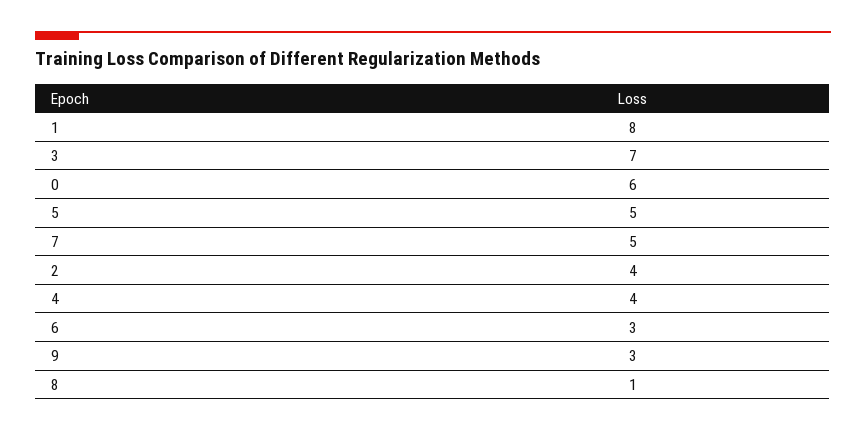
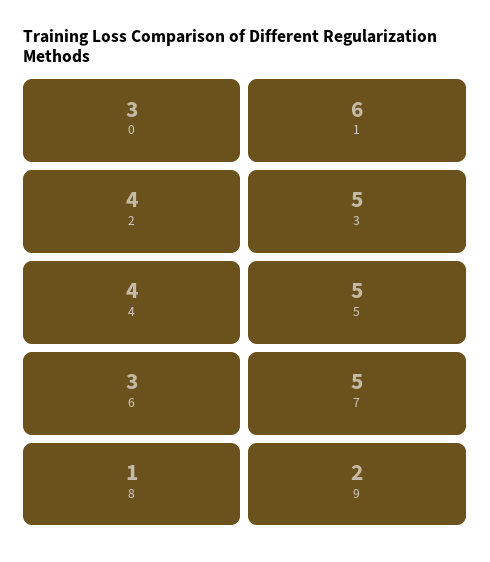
1: 8 -> 6
3: 7 -> 5
0: 6 -> 3
9: 3 -> 2

